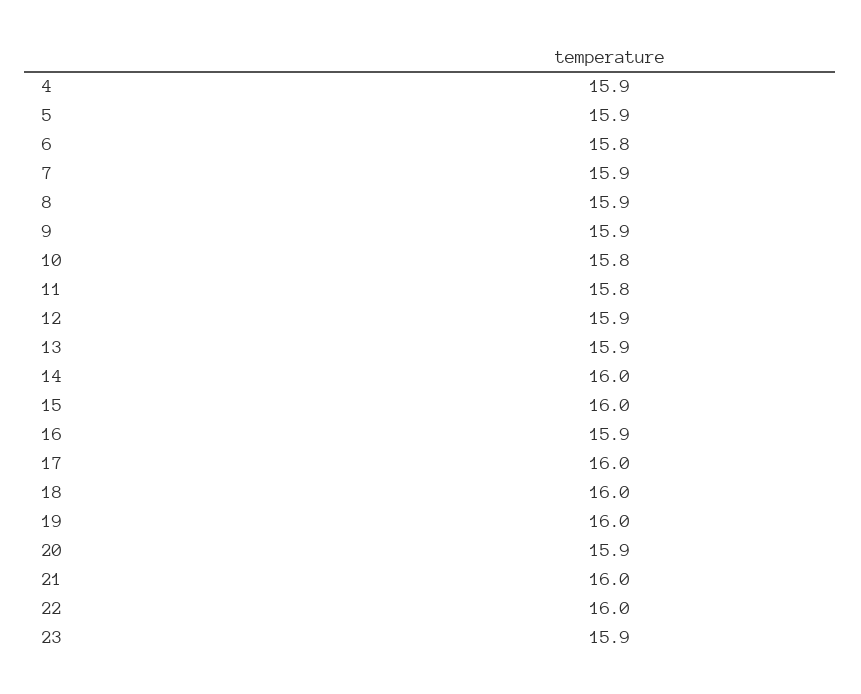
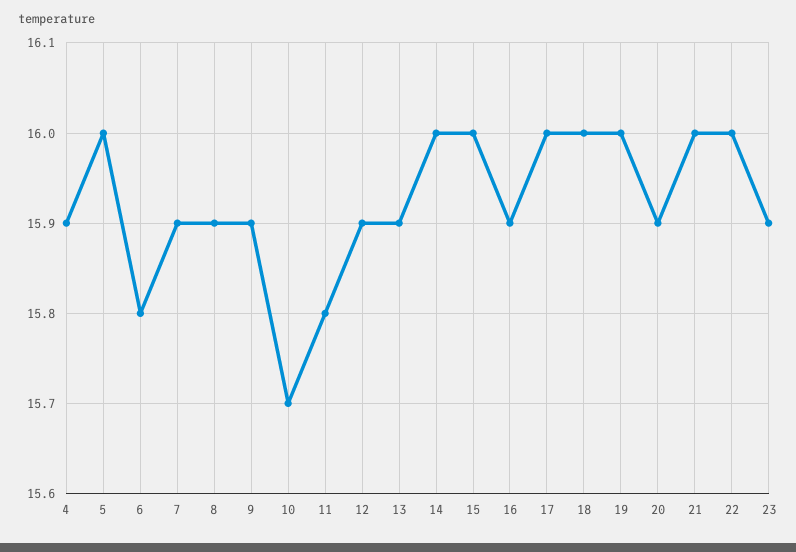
5: 15.9 -> 16
10: 15.8 -> 15.7

